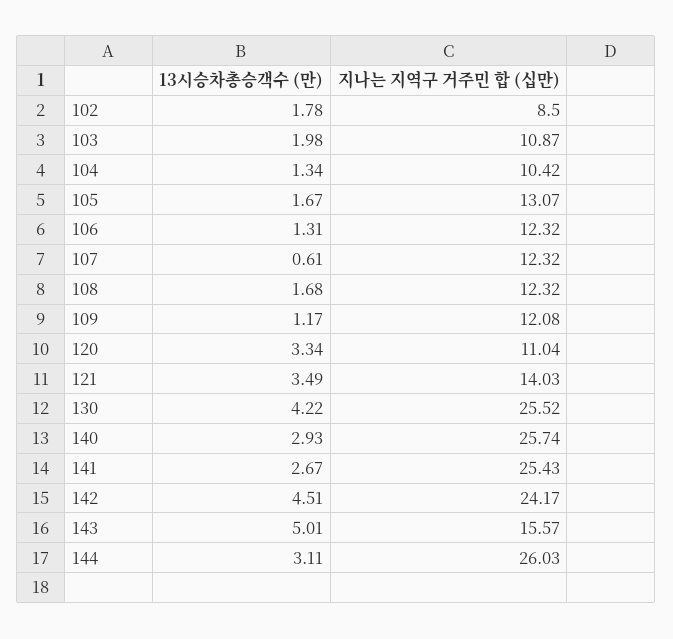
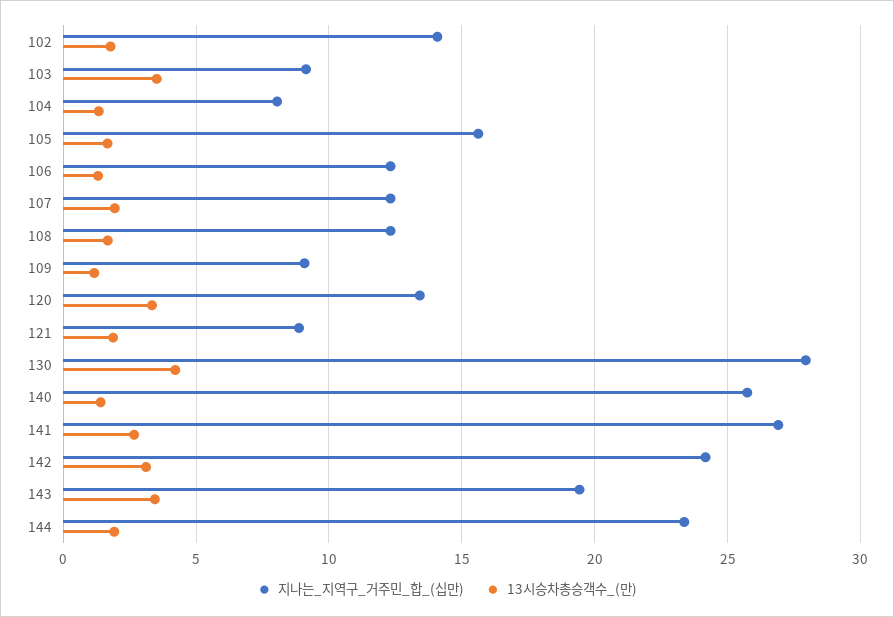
지나는 지역구 거주민 합 (십만), 102: 8.5 -> 14
13시승차총승객수 (만), 103: 1.98 -> 3.5
지나는 지역구 거주민 합 (십만), 103: 10.87 -> 9
지나는 지역구 거주민 합 (십만), 104: 10.42 -> 8
지나는 지역구 거주민 합 (십만), 105: 13.07 -> 15.5
13시승차총승객수 (만), 107: 0.61 -> 2
지나는 지역구 거주민 합 (십만), 109: 12.08 -> 9
지나는 지역구 거주민 합 (십만), 120: 11.04 -> 13.5
13시승차총승객수 (만), 121: 3.49 -> 2
지나는 지역구 거주민 합 (십만), 121: 14.03 -> 9
지나는 지역구 거주민 합 (십만), 130: 25.52 -> 28
13시승차총승객수 (만), 140: 2.93 -> 1.5
지나는 지역구 거주민 합 (십만), 141: 25.43 -> 27
13시승차총승객수 (만), 142: 4.51 -> 3
13시승차총승객수 (만), 143: 5.01 -> 3.5
지나는 지역구 거주민 합 (십만), 143: 15.57 -> 19.5
13시승차총승객수 (만), 144: 3.11 -> 2
지나는 지역구 거주민 합 (십만), 144: 26.03 -> 23.5

